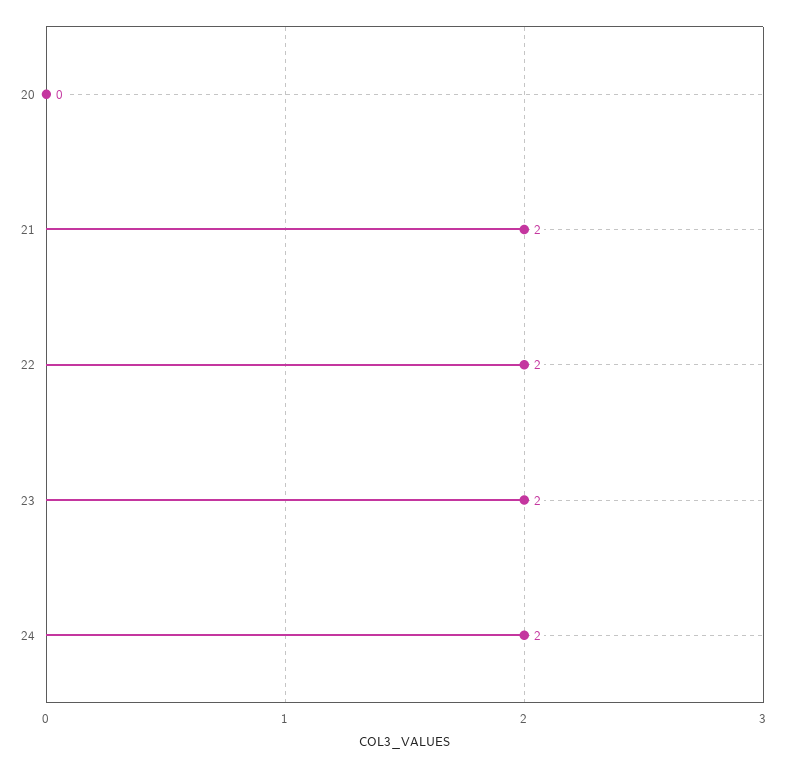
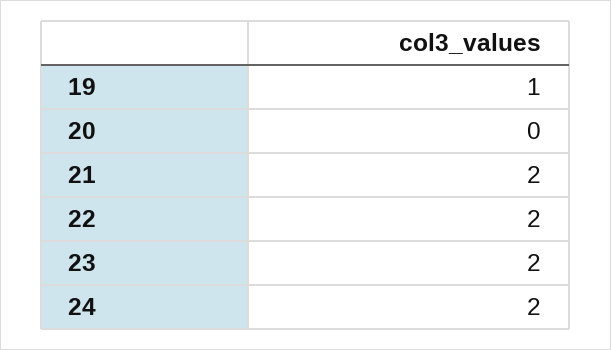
19: none -> 1

